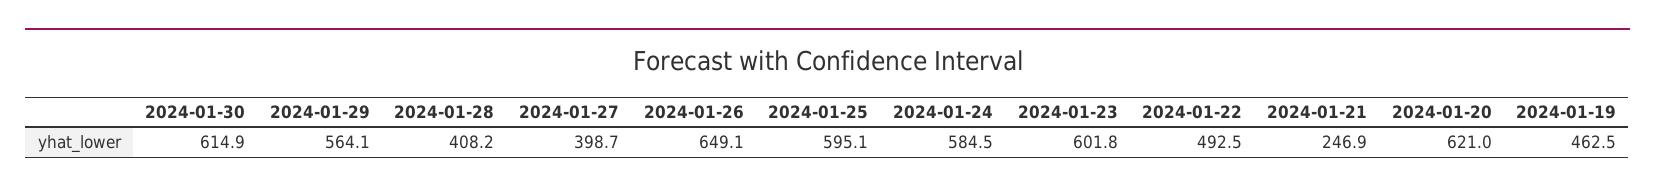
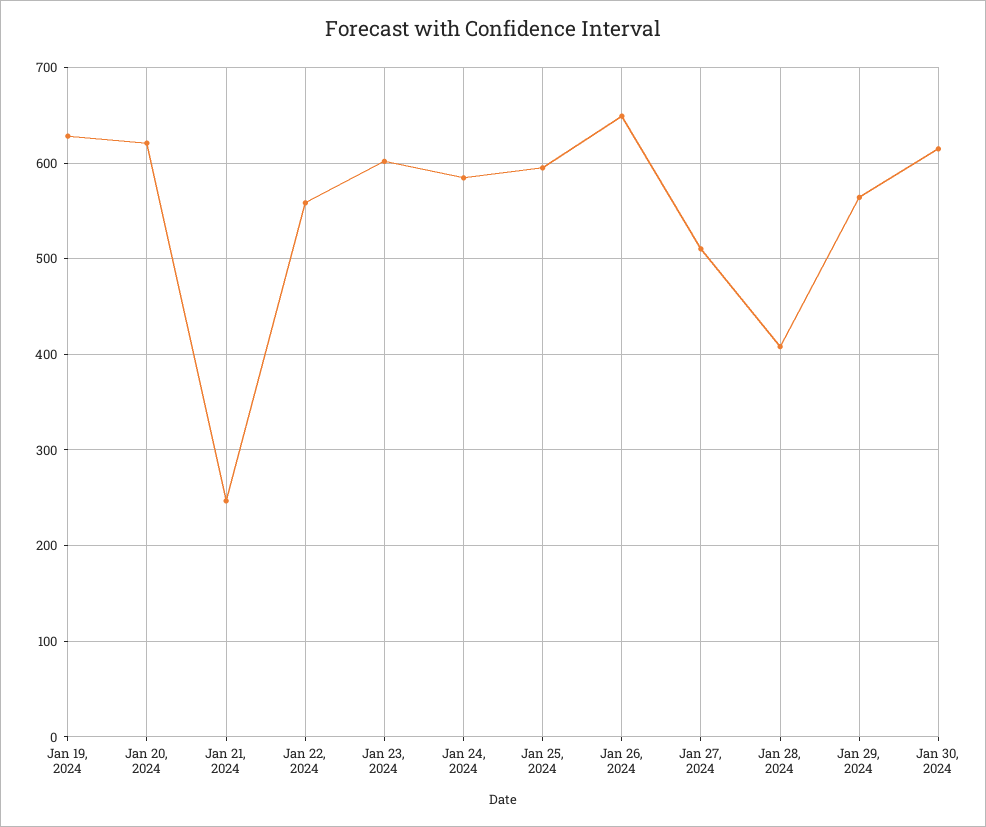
2024-01-27: 398.7 -> 510
2024-01-22: 492.5 -> 560
2024-01-19: 462.5 -> 630

